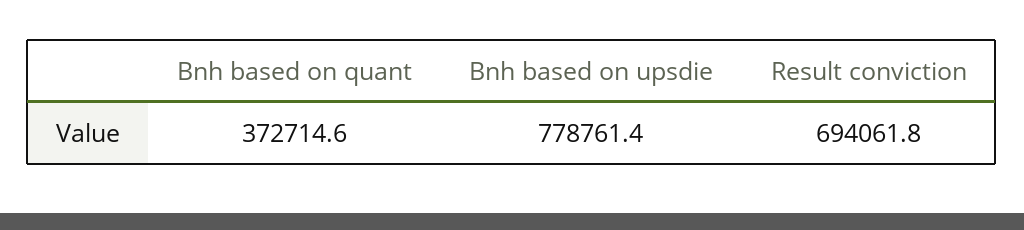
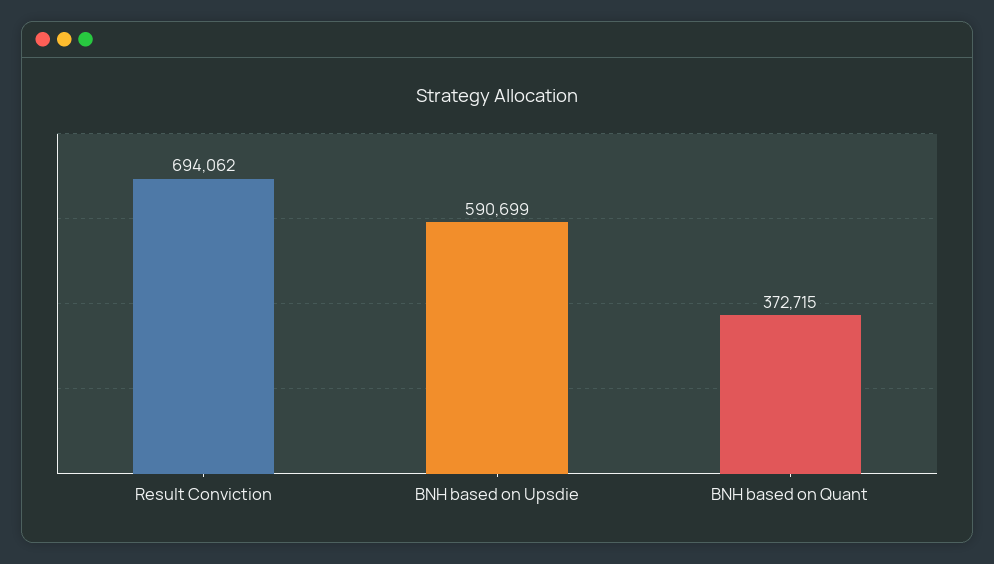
Bnh based on upsdie: 778761.4 -> 590699

